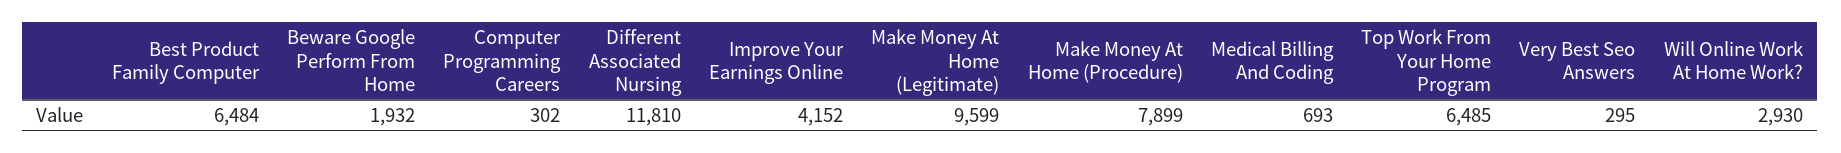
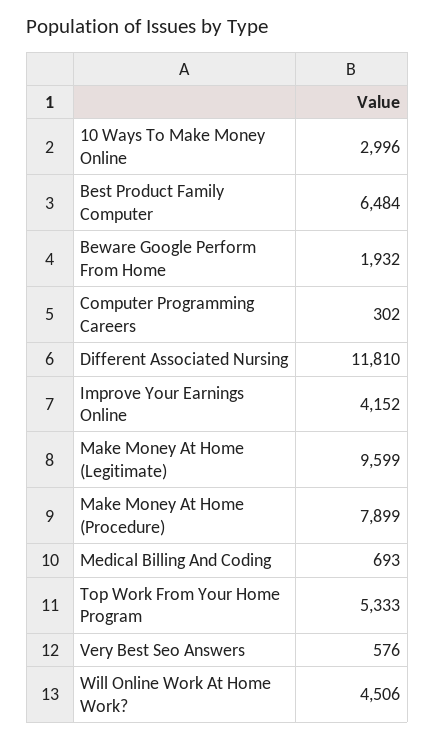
Top Work From Your Home Program: 6485 -> 5333
Very Best Seo Answers: 295 -> 576
Will Online Work At Home Work?: 2930 -> 4506
10 Ways To Make Money Online: none -> 2996

